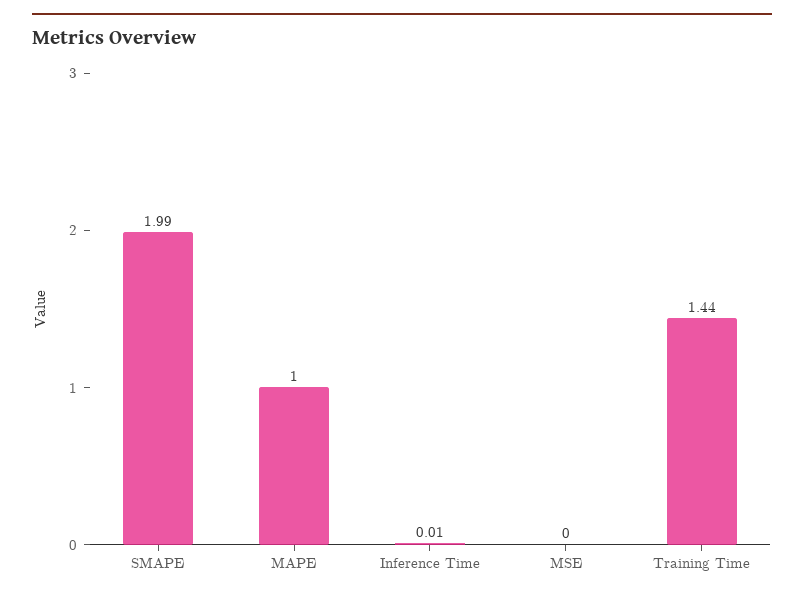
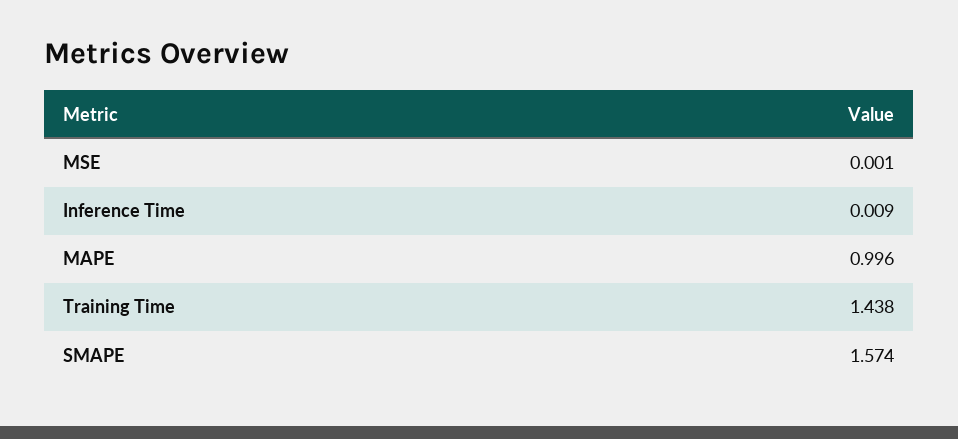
SMAPE: 1.99 -> 1.574

